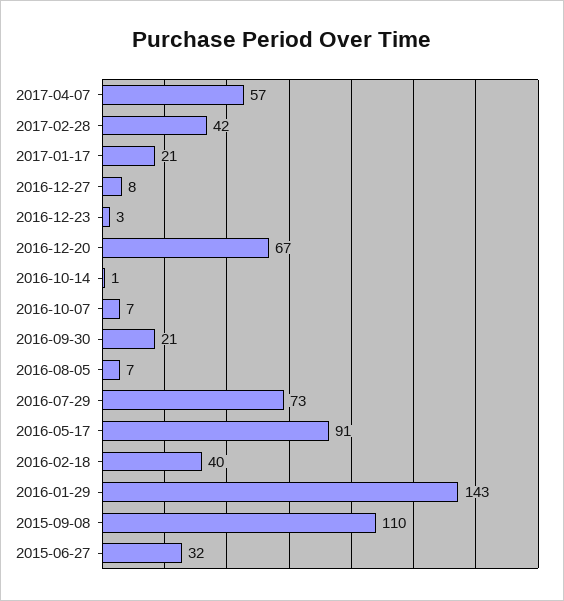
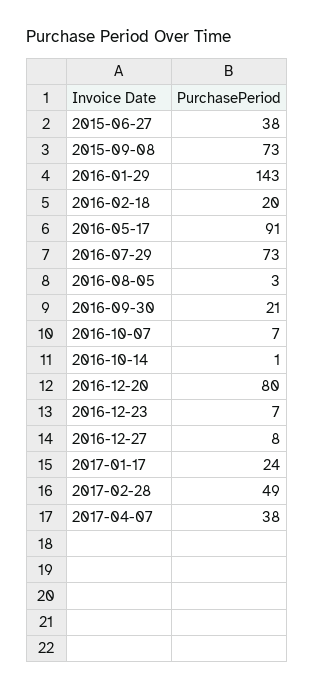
2017-04-07: 57 -> 38
2017-02-28: 42 -> 49
2017-01-17: 21 -> 24
2016-12-23: 3 -> 7
2016-12-20: 67 -> 80
2016-08-05: 7 -> 3
2016-02-18: 40 -> 20
2015-09-08: 110 -> 73
2015-06-27: 32 -> 38

